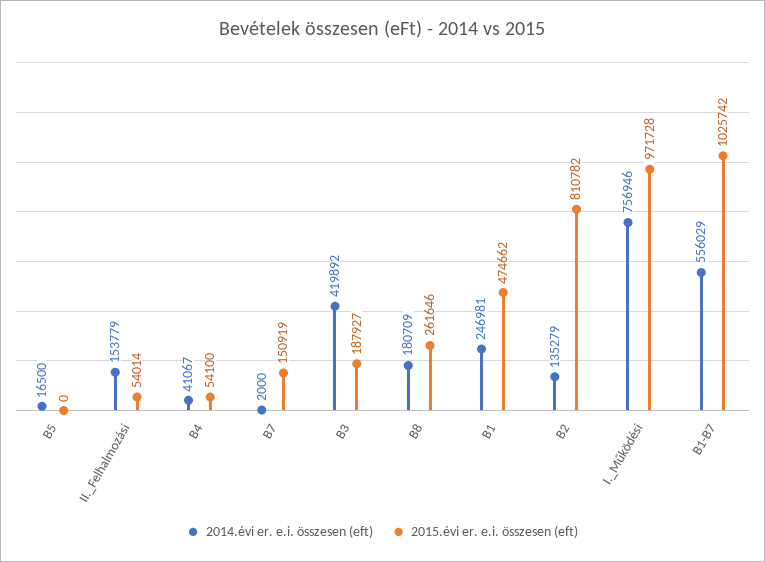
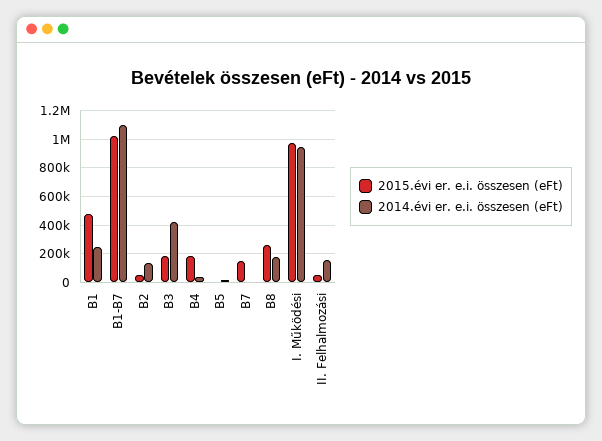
2015.évi er. e.i. összesen (eft), B4: 54100 -> 200000
2015.évi er. e.i. összesen (eft), B2: 810782 -> 50000
2014.évi er. e.i. összesen (eft), I._Működési: 756946 -> 950000
2014.évi er. e.i. összesen (eft), B1-B7: 556029 -> 1100000

